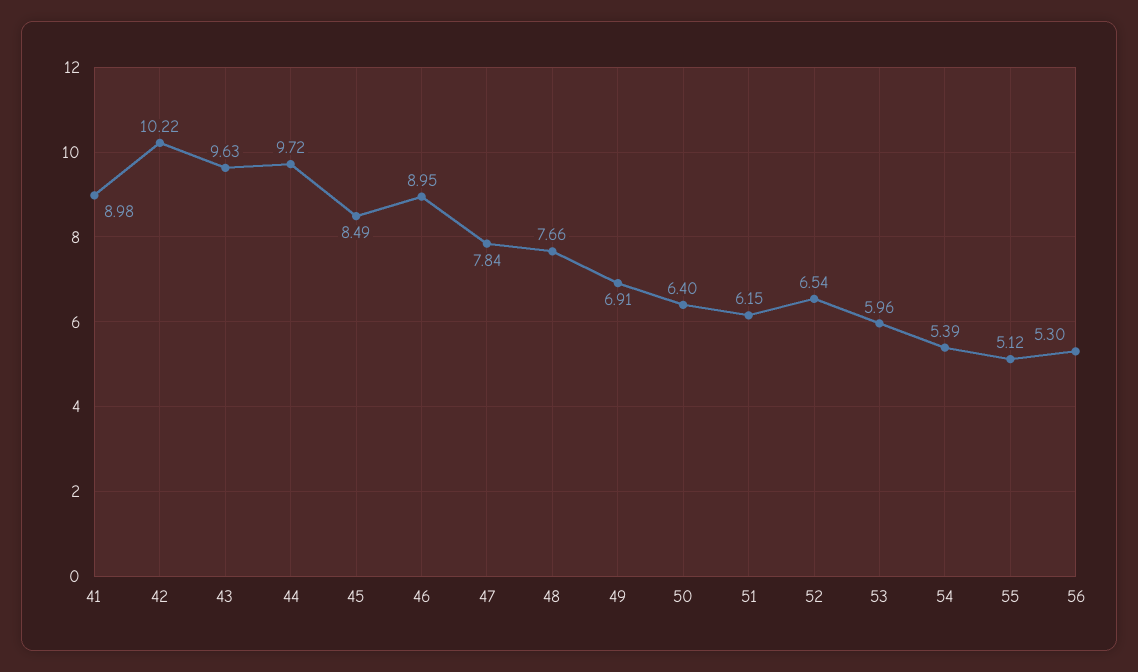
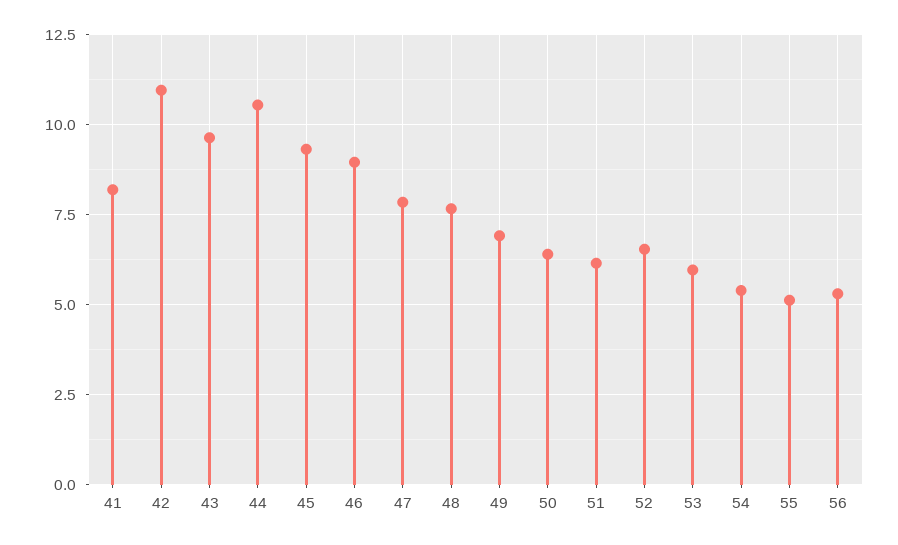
41: 8.98 -> 8.25
42: 10.22 -> 11
44: 9.72 -> 10.5
45: 8.49 -> 9.25

